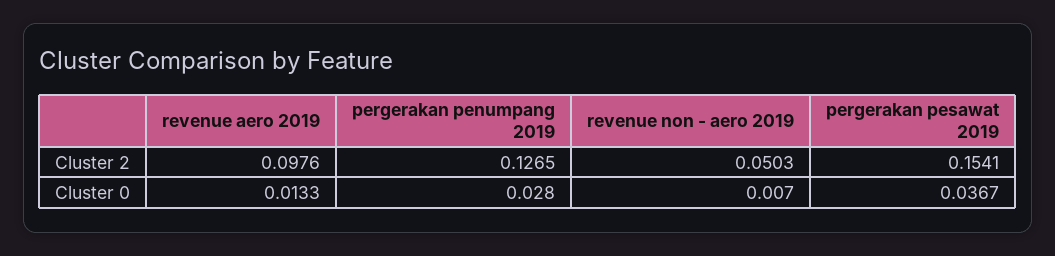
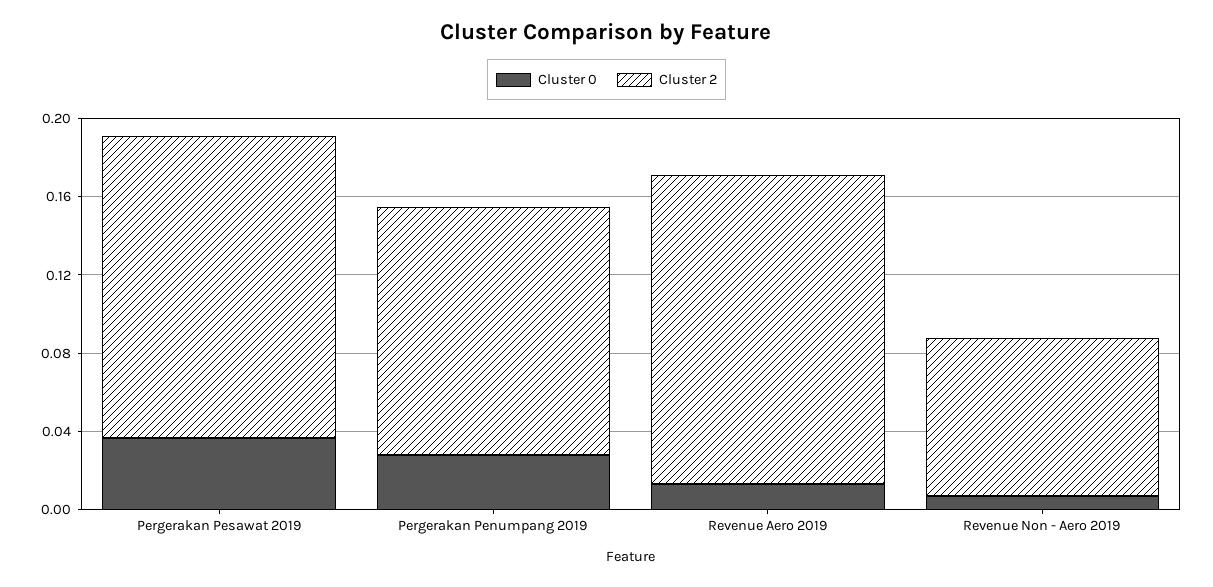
Cluster 2, revenue aero 2019: 0.0976 -> 0.16
Cluster 2, revenue non - aero 2019: 0.0503 -> 0.08

